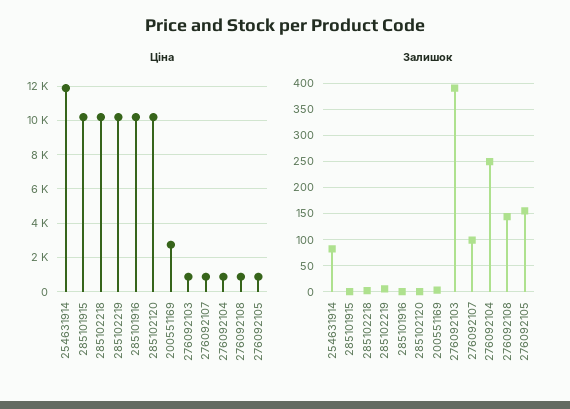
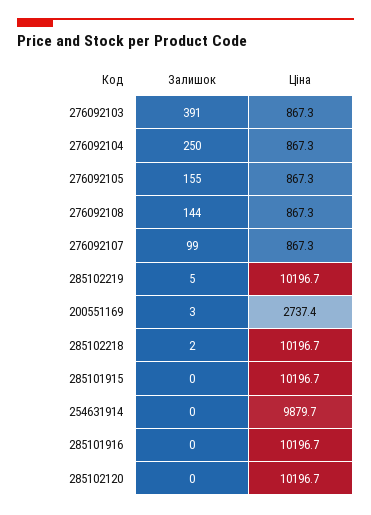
Ціна, 254631914: 12000 -> 9879.7
Залишок, 254631914: 75 -> 0

